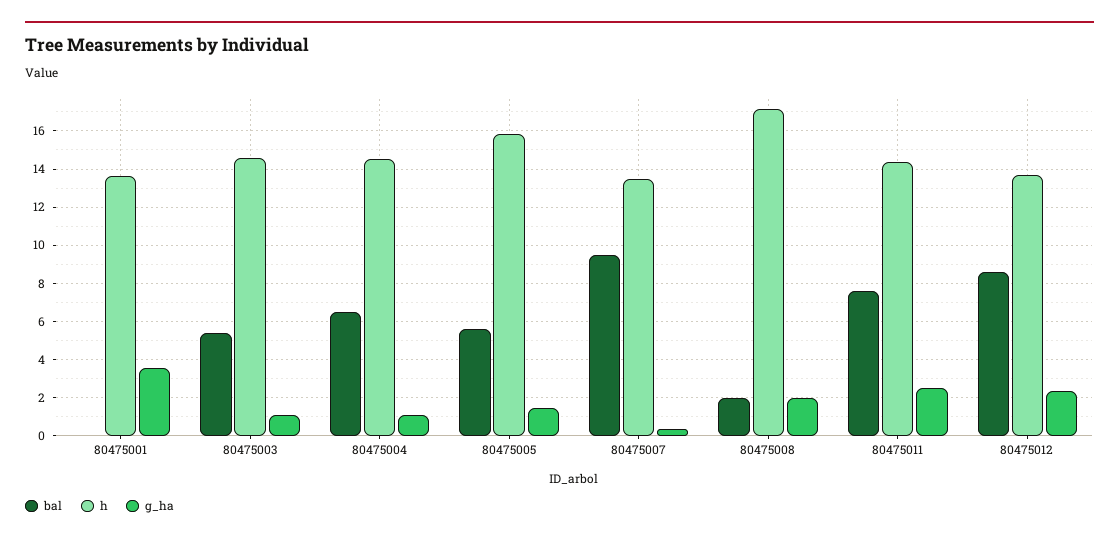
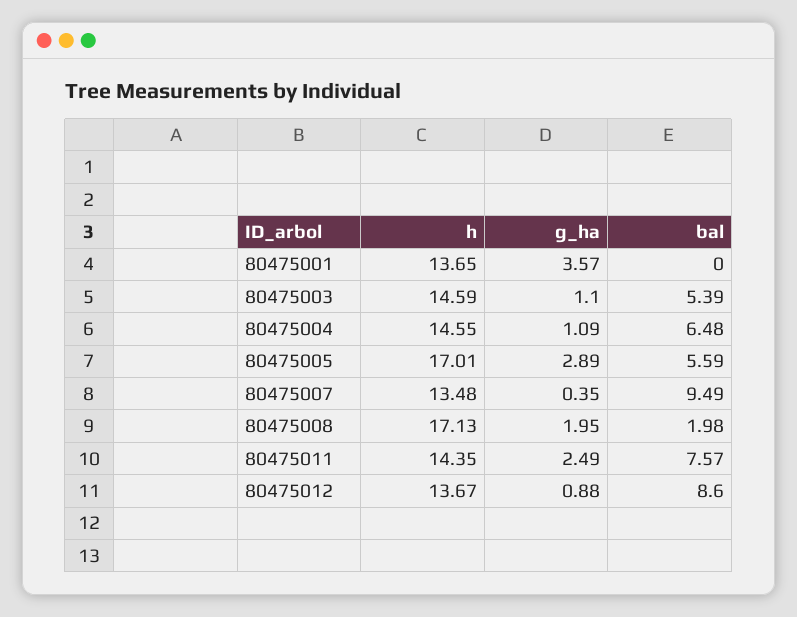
h, 80475005: 16 -> 17.01
g_ha, 80475005: 1.5 -> 2.89
g_ha, 80475012: 2.5 -> 0.88

